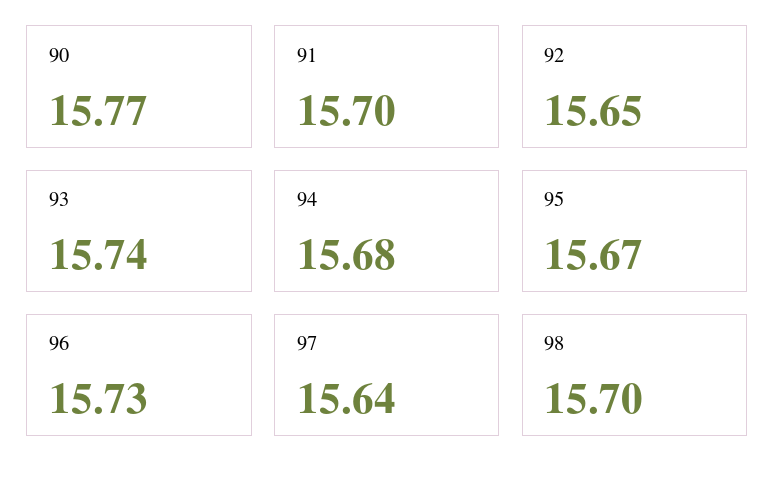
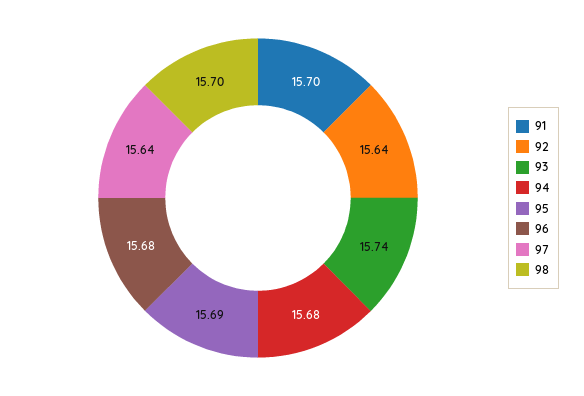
90: 15.77 -> none
92: 15.65 -> 15.64
95: 15.67 -> 15.69
96: 15.73 -> 15.68

